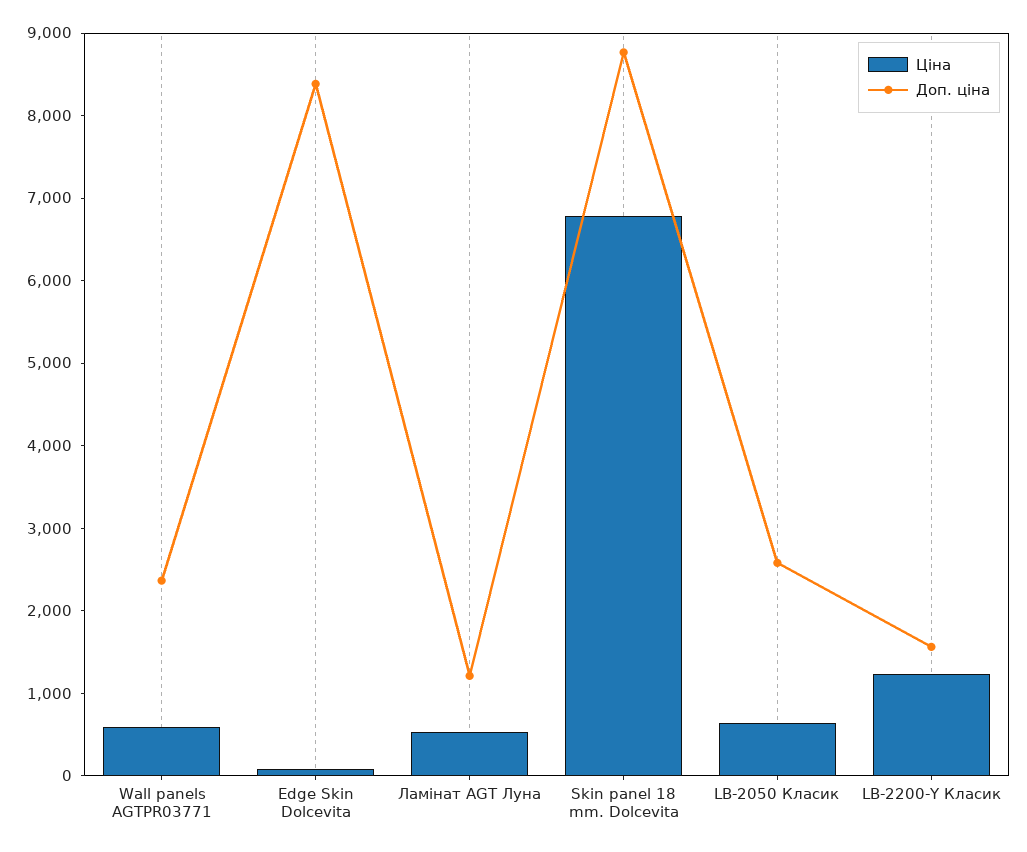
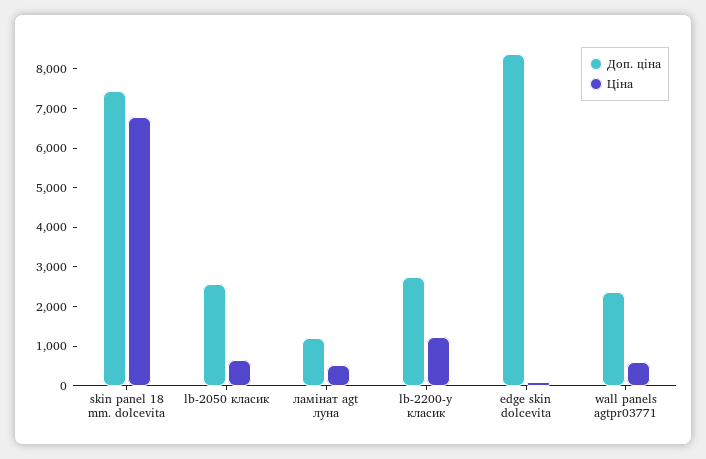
Доп. ціна, Skin panel 18 mm. Dolcevita: 8800 -> 7500
Доп. ціна, LB-2200-Y Класик: 1600 -> 2750

